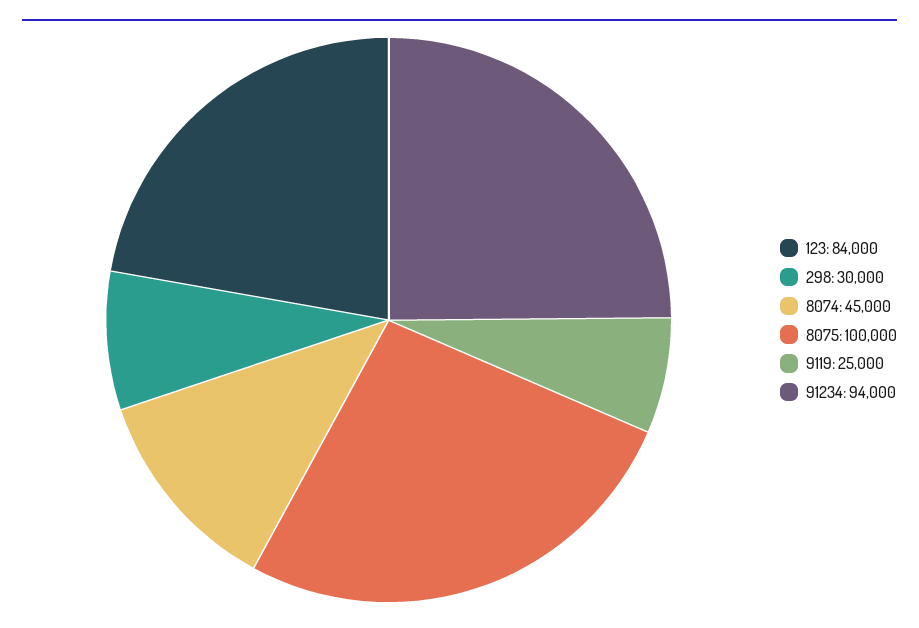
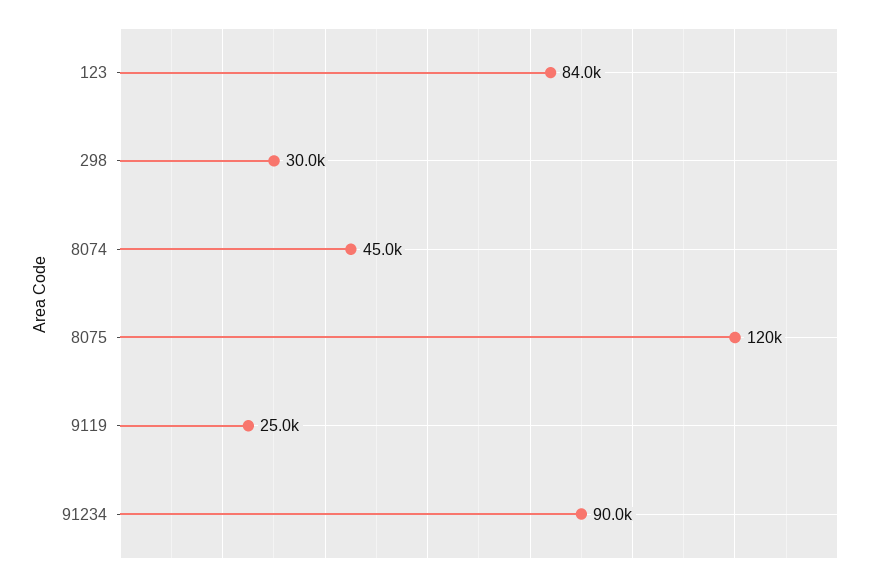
8075: 100000 -> 120000
91234: 94000 -> 90000

